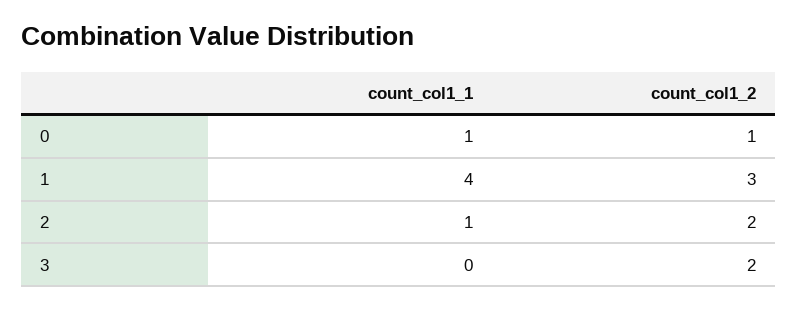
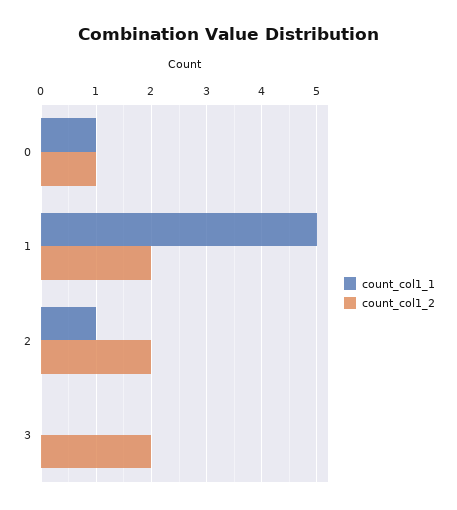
count_col1_1, 1: 4 -> 5
count_col1_2, 1: 3 -> 2

